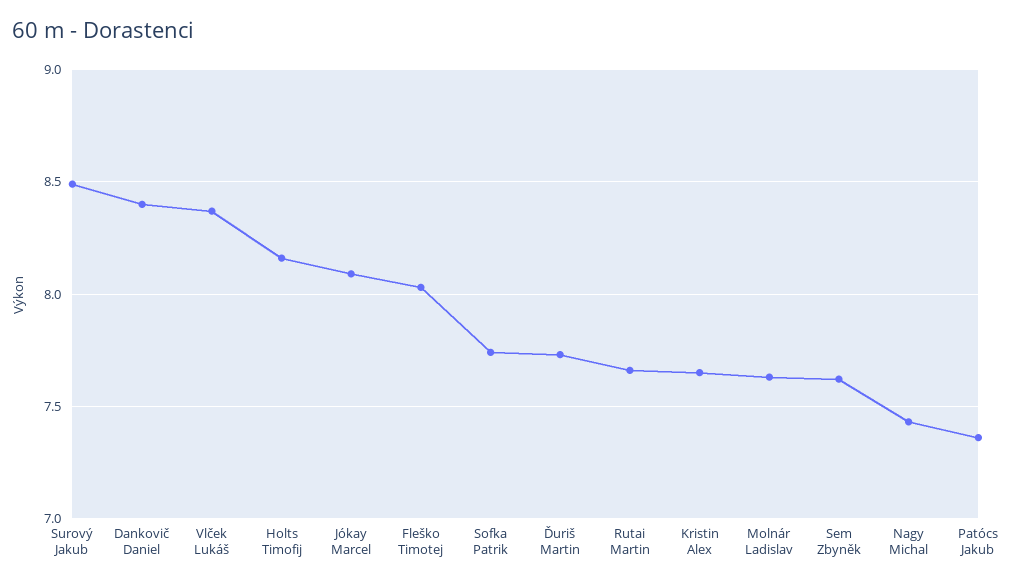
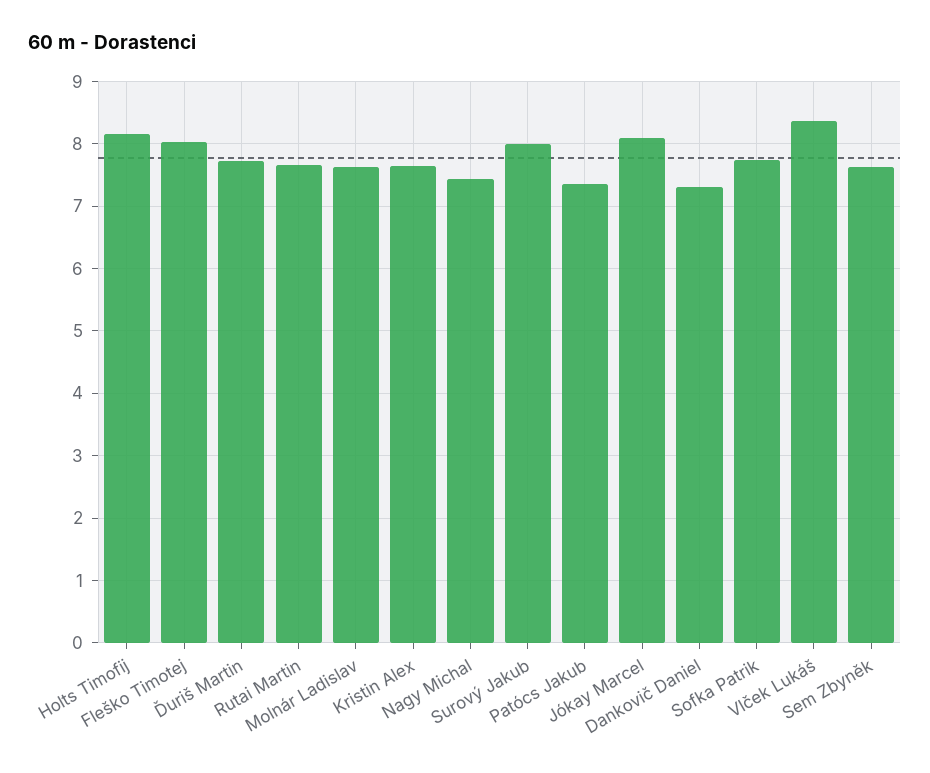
Surový Jakub: 8.5 -> 8
Dankovič Daniel: 8.4 -> 7.3

